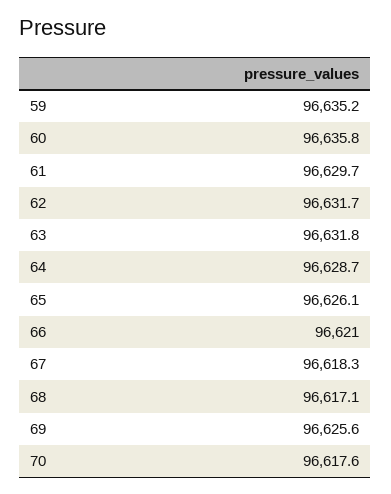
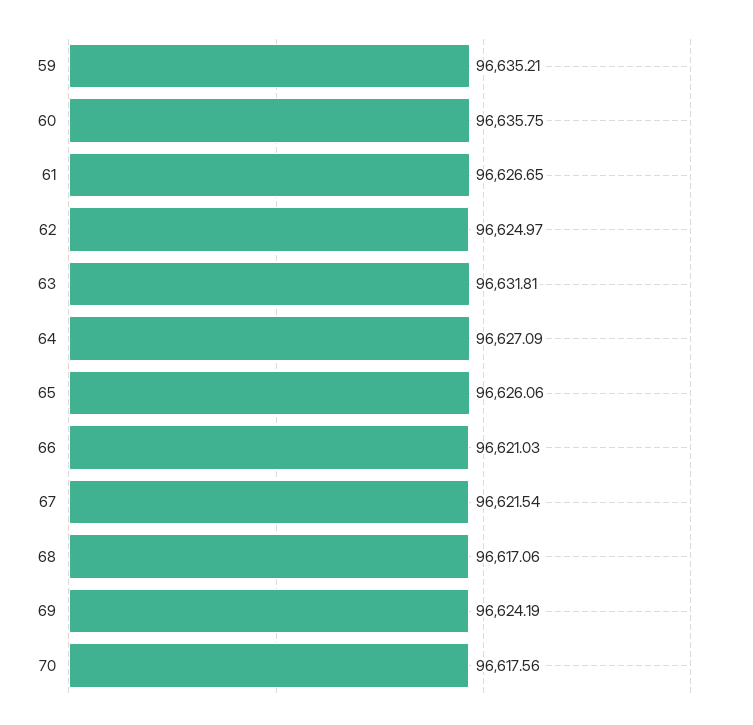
61: 96629.7 -> 96626.65
62: 96631.7 -> 96624.97
64: 96628.7 -> 96627.09
67: 96618.3 -> 96621.54
69: 96625.6 -> 96624.19

